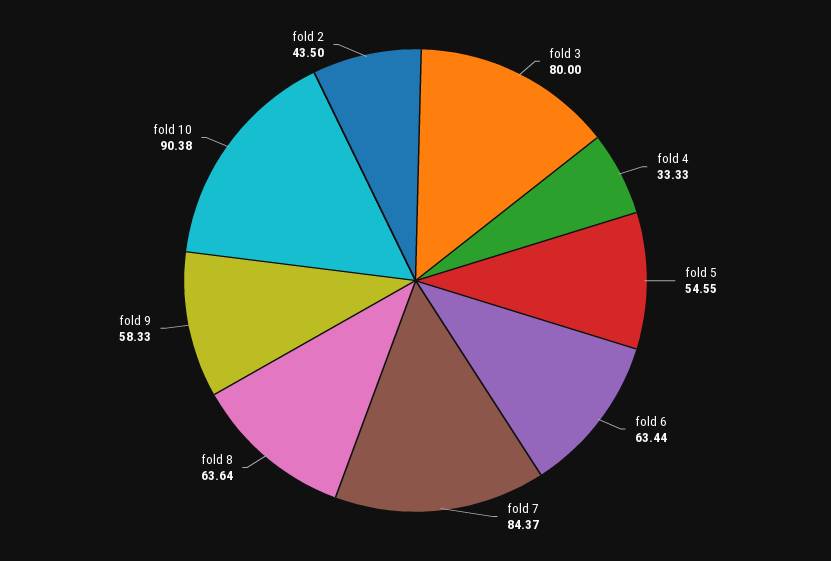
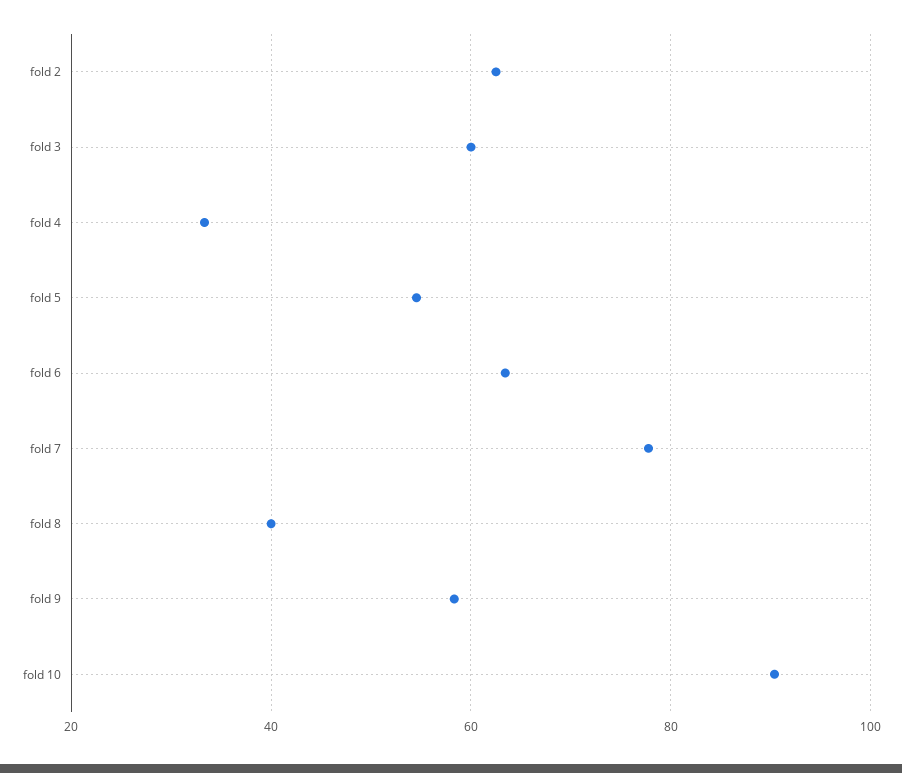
fold 3: 80 -> 60
fold 7: 84.37 -> 78
fold 8: 63.64 -> 40
fold 2: 43.5 -> 62

